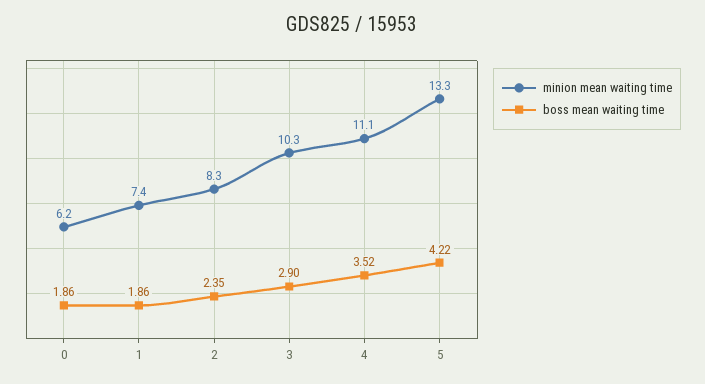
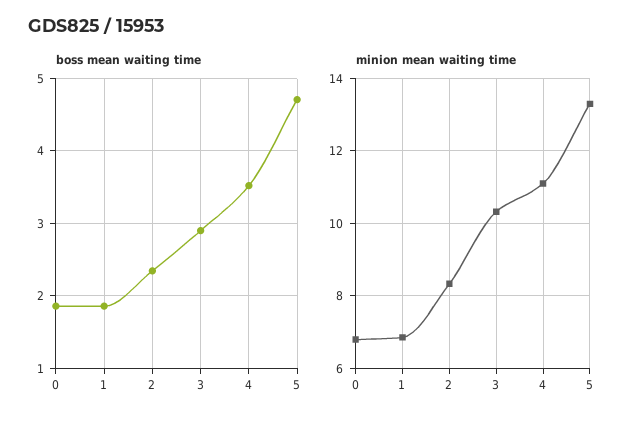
minion mean waiting time, 0: 6.2 -> 6.8
minion mean waiting time, 1: 7.4 -> 6.8
boss mean waiting time, 5: 4.22 -> 4.7

